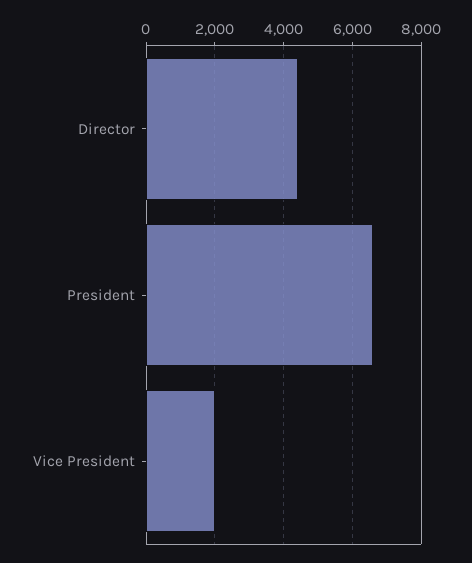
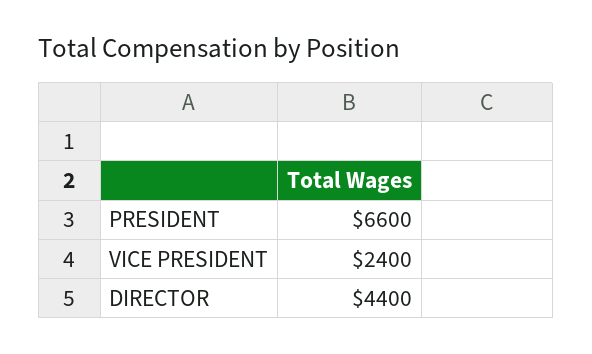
Vice President: 2000 -> 2400

